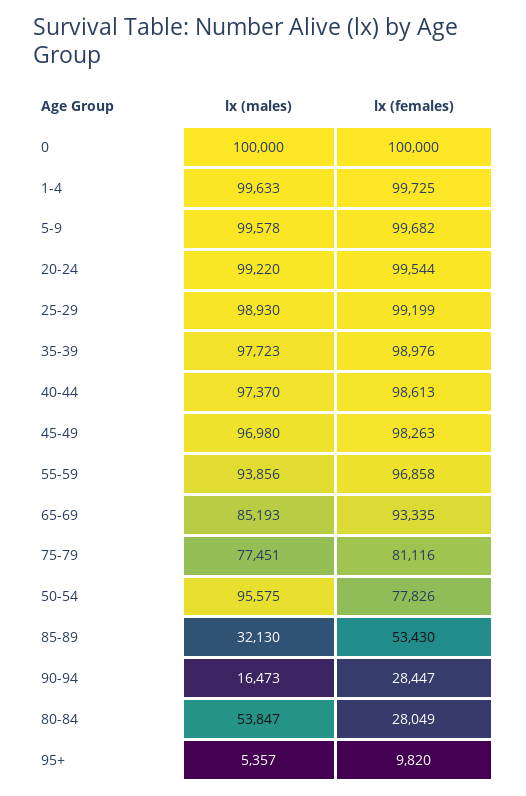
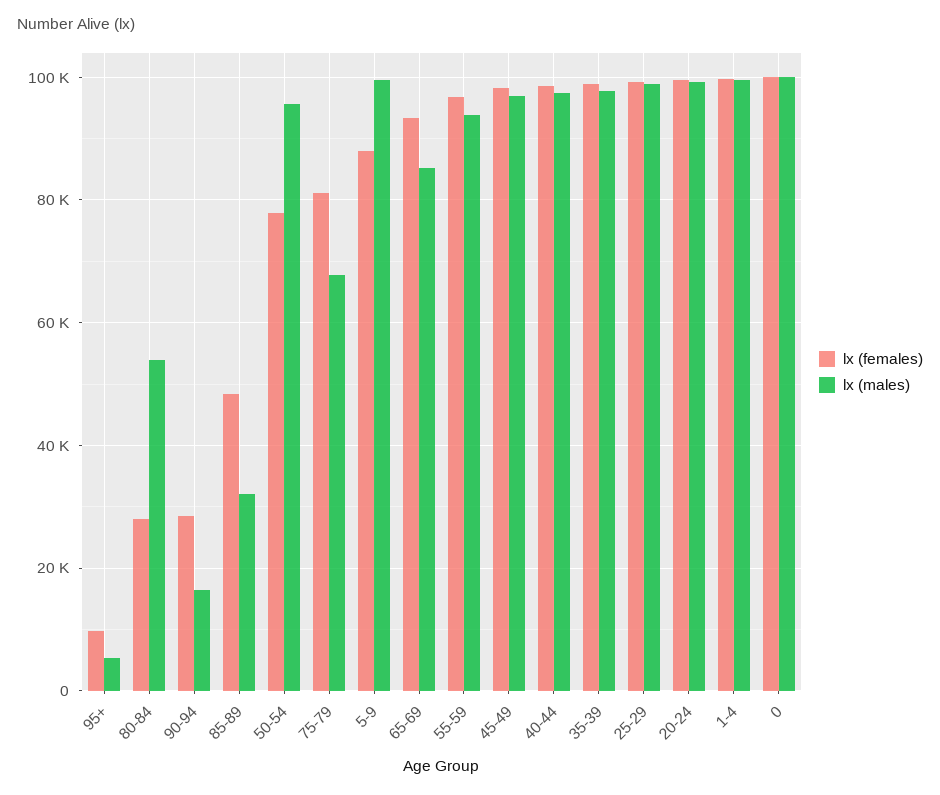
lx (females), 5-9: 99682 -> 88000
lx (males), 75-79: 77451 -> 68000
lx (females), 85-89: 53430 -> 48000

